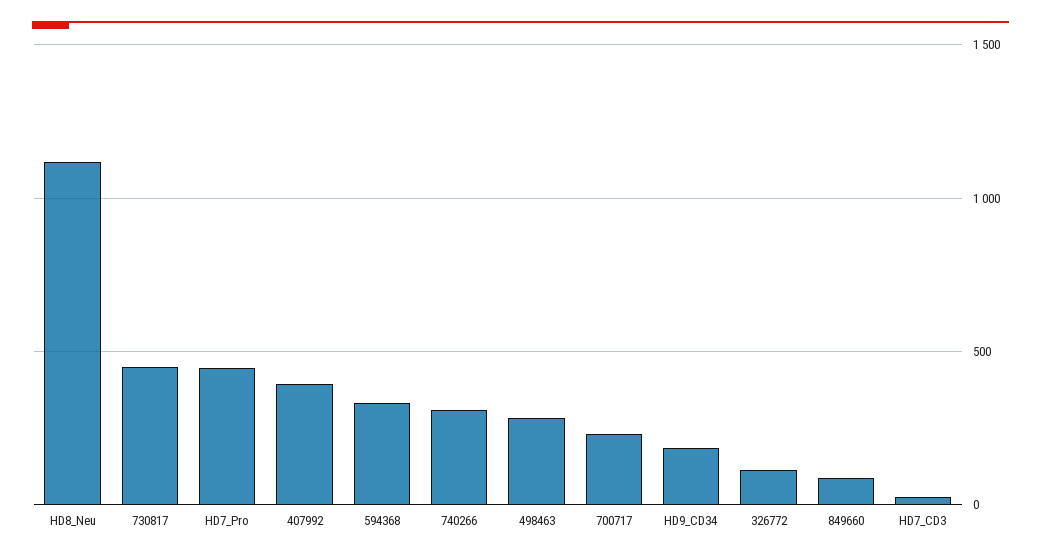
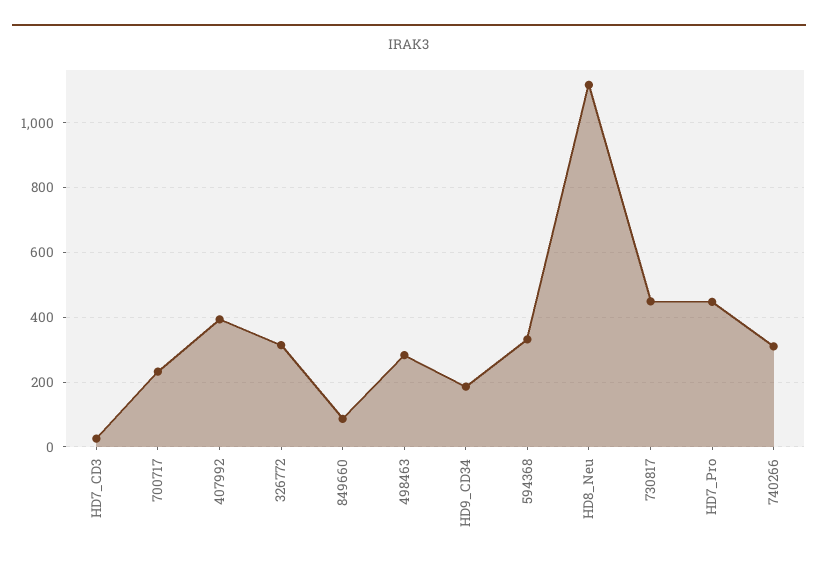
326772: 100 -> 320

